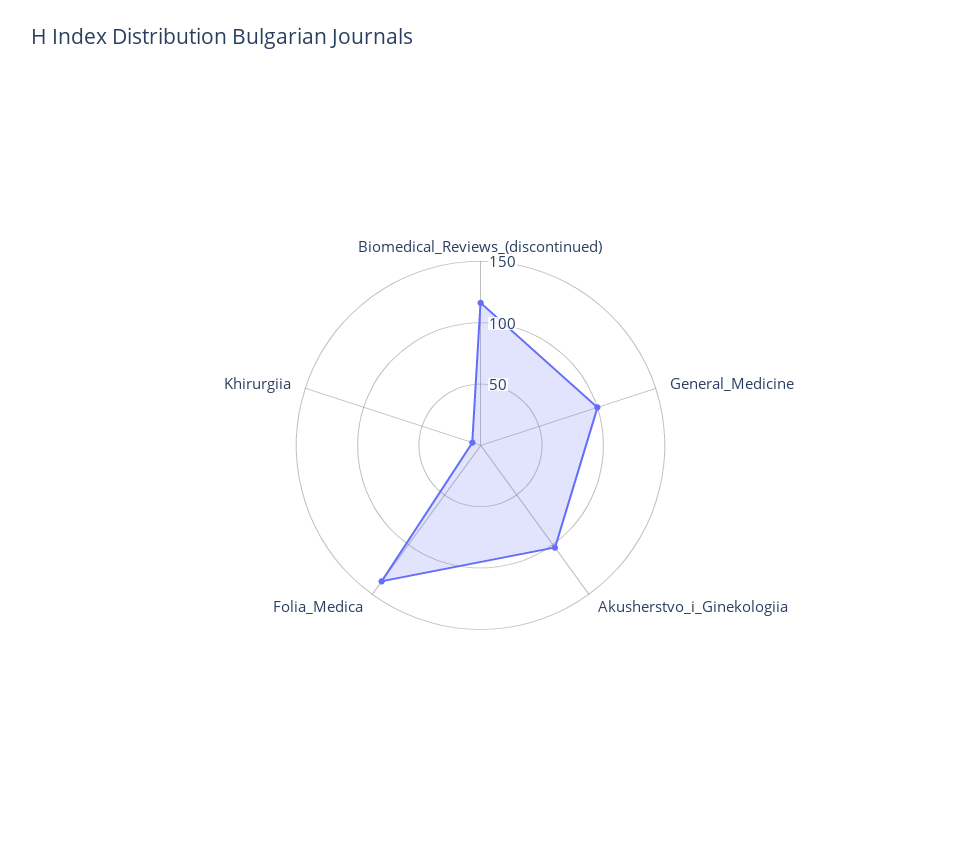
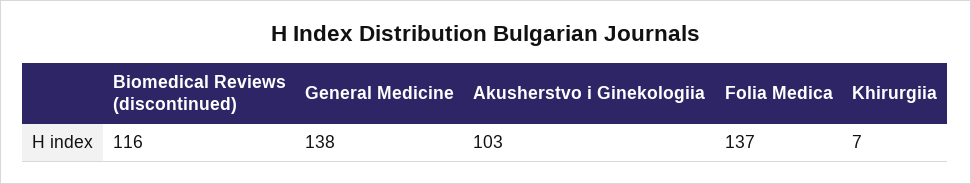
General_Medicine: 100 -> 138

